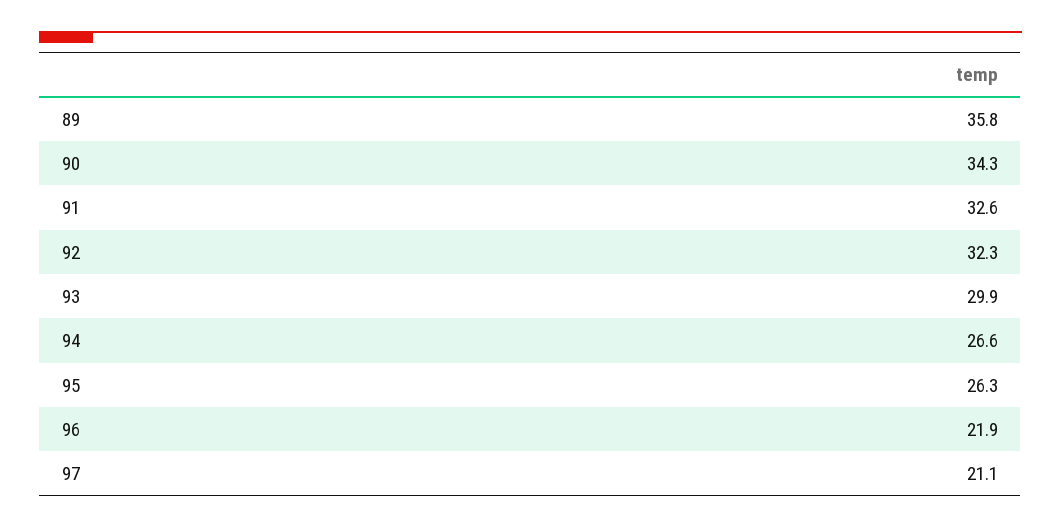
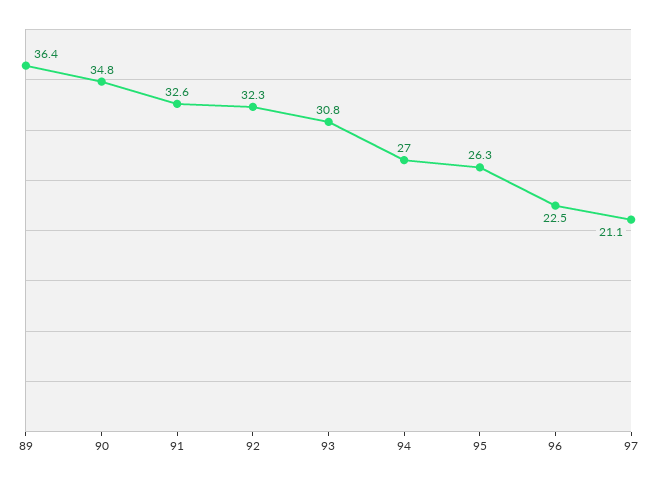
89: 35.8 -> 36.4
90: 34.3 -> 34.8
93: 29.9 -> 30.8
94: 26.6 -> 27
96: 21.9 -> 22.5

